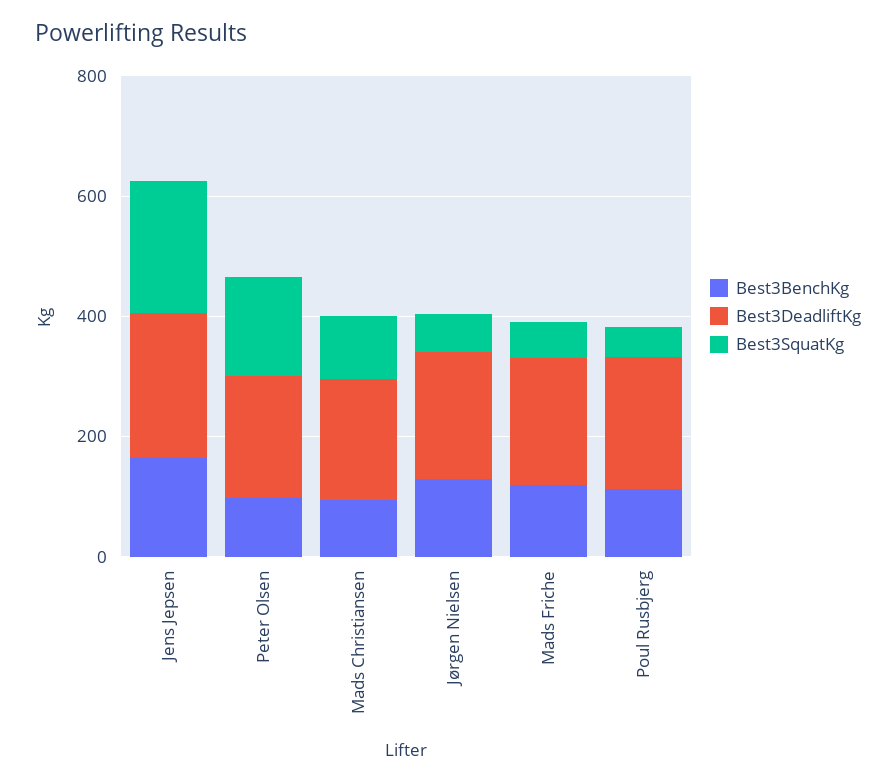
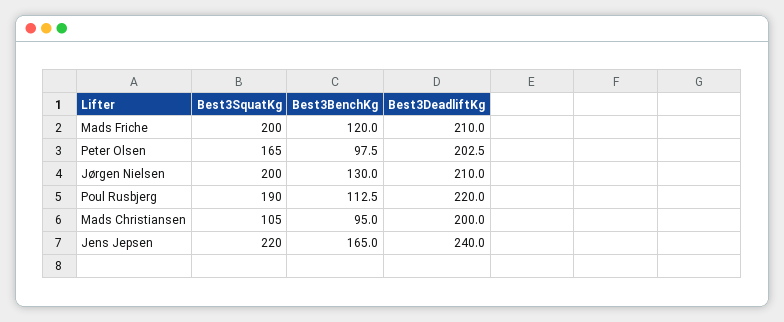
Best3SquatKg, Jørgen Nielsen: 50 -> 200
Best3SquatKg, Mads Friche: 50 -> 200
Best3SquatKg, Poul Rusbjerg: 50 -> 190

